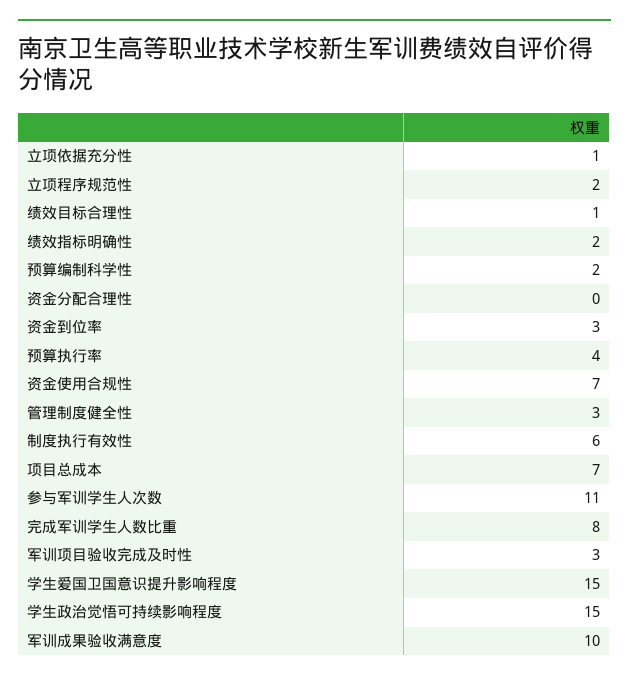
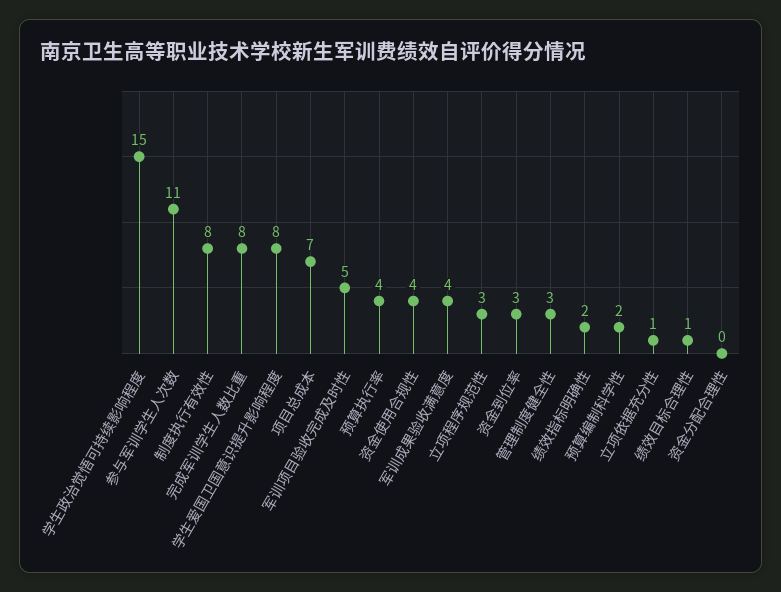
立项程序规范性: 2 -> 3
资金使用合规性: 7 -> 4
制度执行有效性: 6 -> 8
军训项目验收完成及时性: 3 -> 5
学生爱国卫国意识提升影响程度: 15 -> 8
军训成果验收满意度: 10 -> 4

